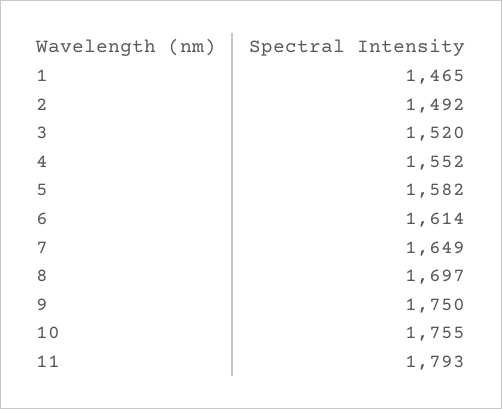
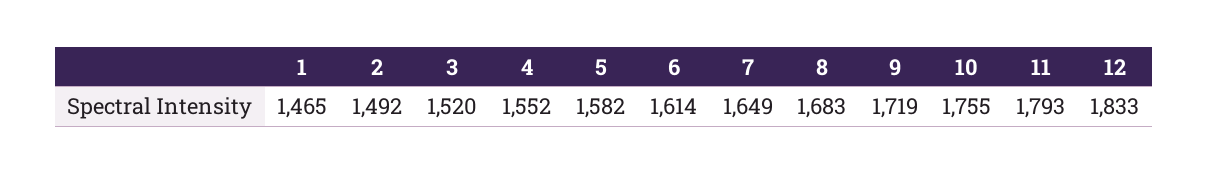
8: 1697 -> 1683
9: 1750 -> 1719
12: none -> 1833

